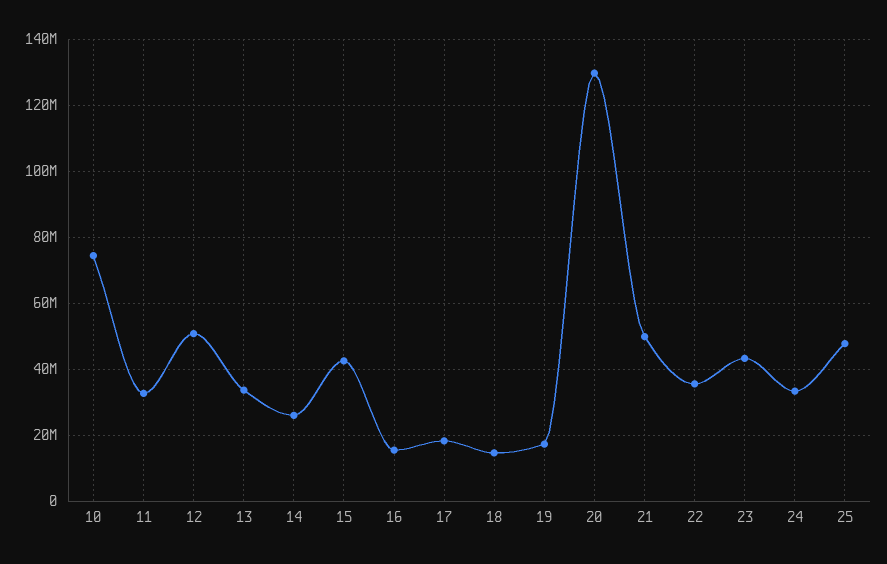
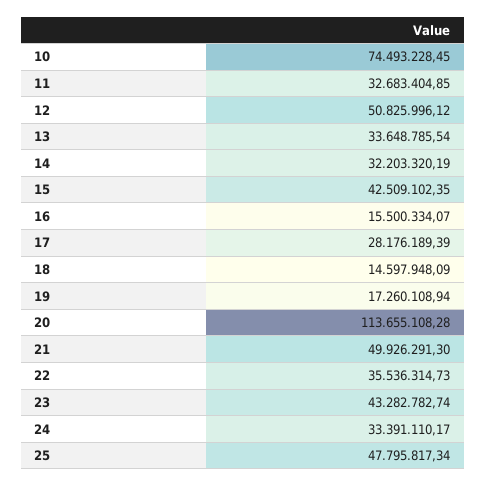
14: 26000000 -> 32203320.19
17: 18000000 -> 28176189.39
20: 130000000 -> 113655108.28

